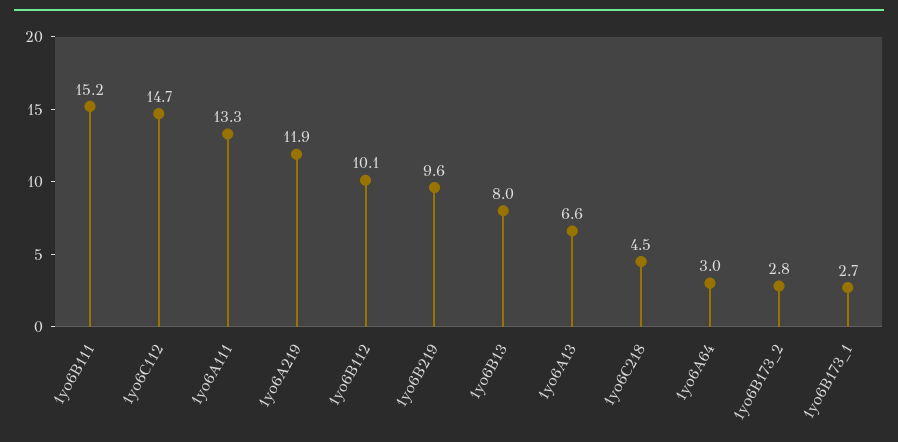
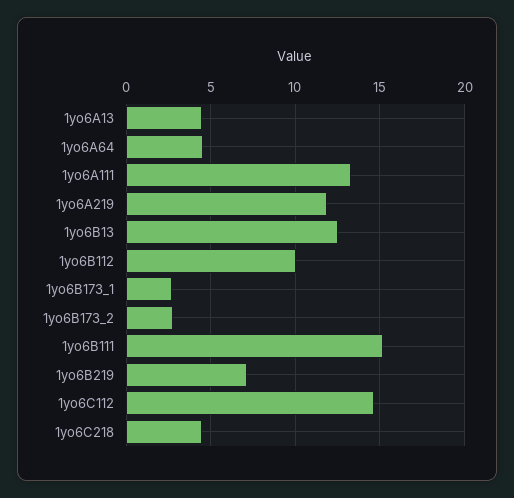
1yo6B219: 9.6 -> 7
1yo6B13: 8 -> 12.5
1yo6A13: 6.6 -> 4.5
1yo6A64: 3 -> 4.5

